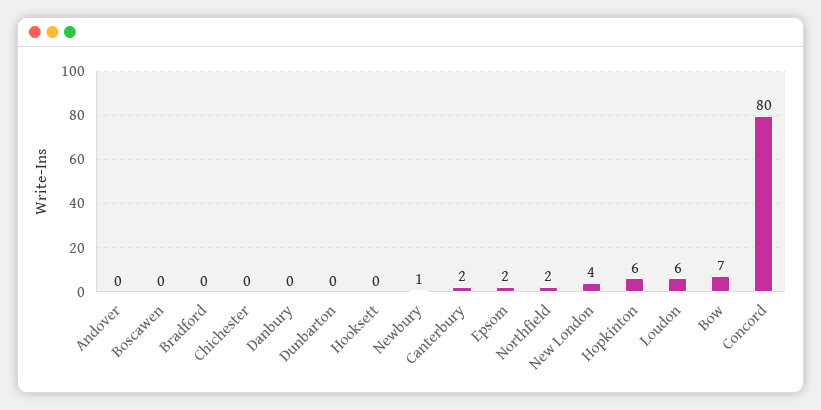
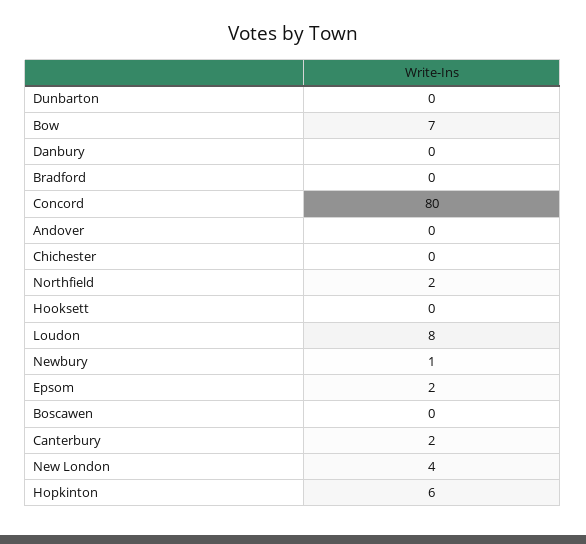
Loudon: 6 -> 8

